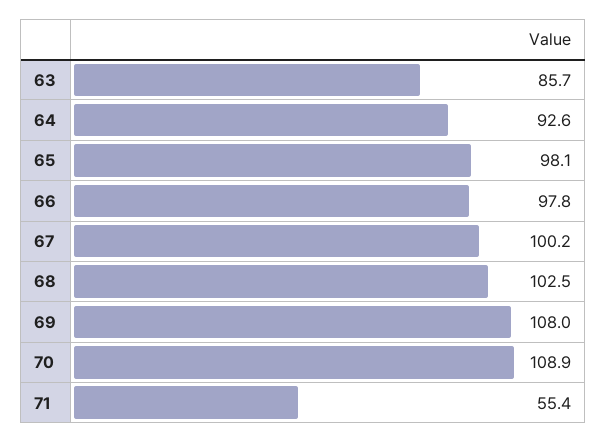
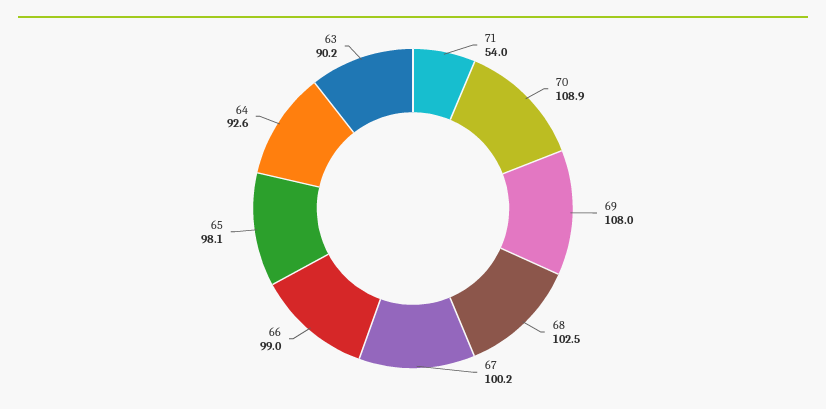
63: 85.7 -> 90.2
66: 97.8 -> 99
71: 55.4 -> 54

